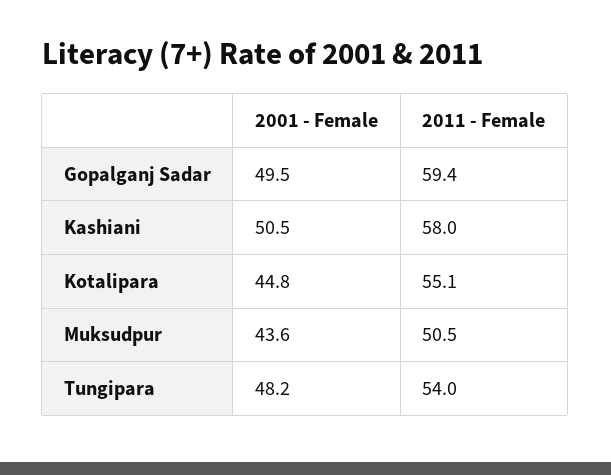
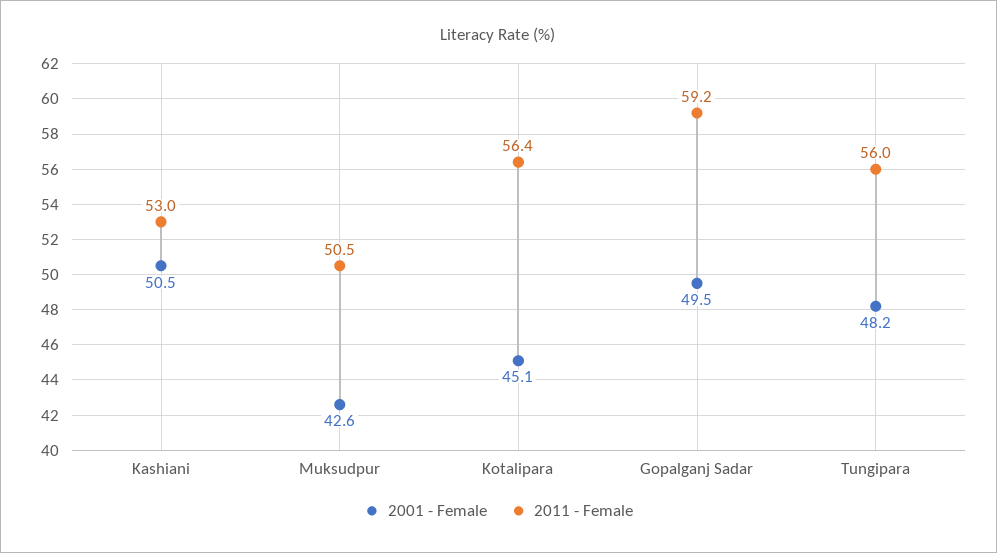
2011 - Female, Gopalganj Sadar: 59.4 -> 59.2
2011 - Female, Kashiani: 58 -> 53
2001 - Female, Kotalipara: 44.8 -> 45.1
2011 - Female, Kotalipara: 55.1 -> 56.4
2001 - Female, Muksudpur: 43.6 -> 42.6
2011 - Female, Tungipara: 54 -> 56

